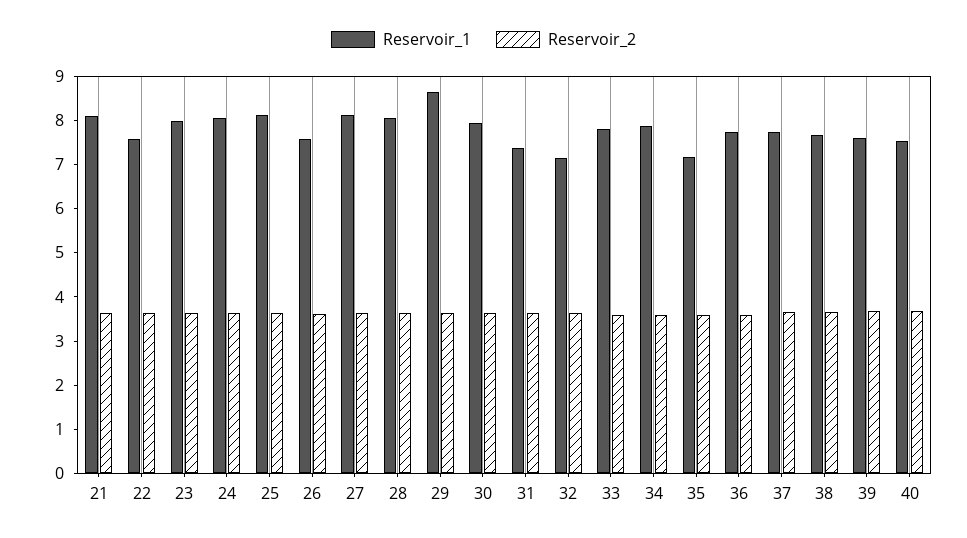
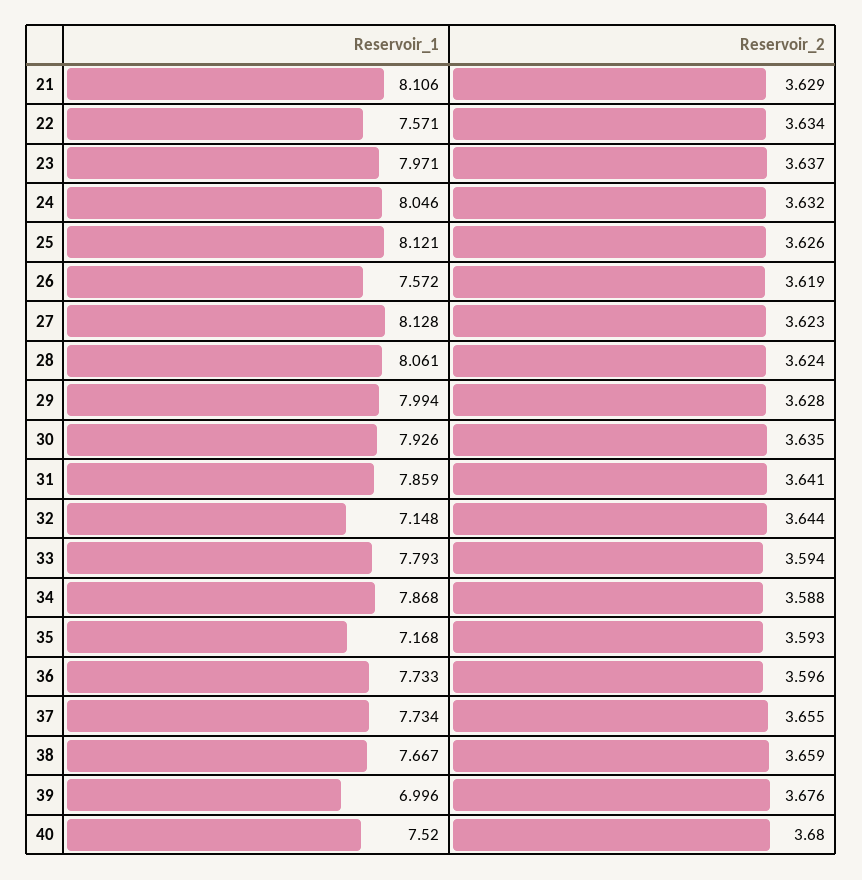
Reservoir_1, 29: 8.6 -> 7.994
Reservoir_1, 31: 7.4 -> 7.859
Reservoir_1, 39: 7.6 -> 6.996

